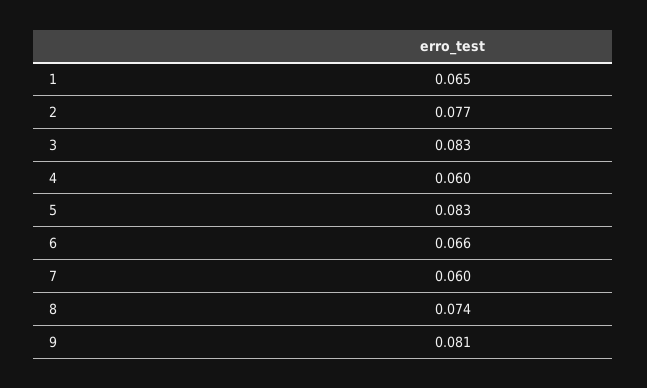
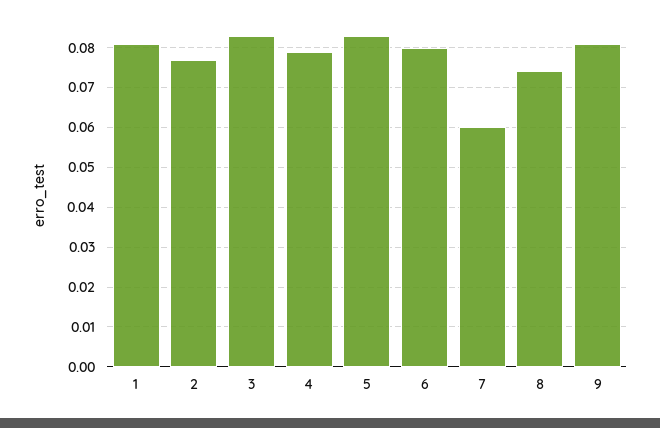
1: 0.065 -> 0.08
4: 0.06 -> 0.08
6: 0.066 -> 0.08

